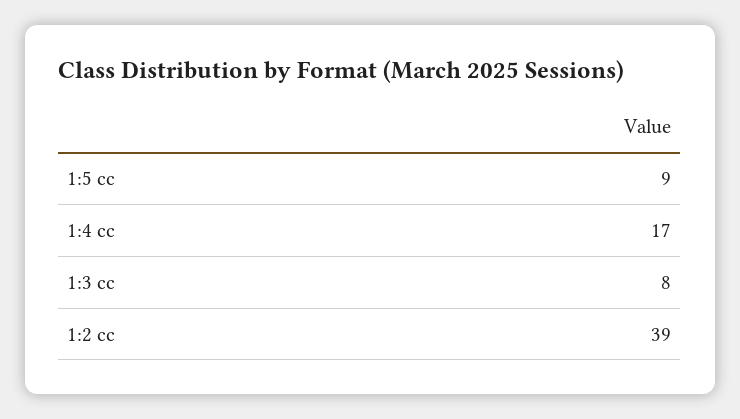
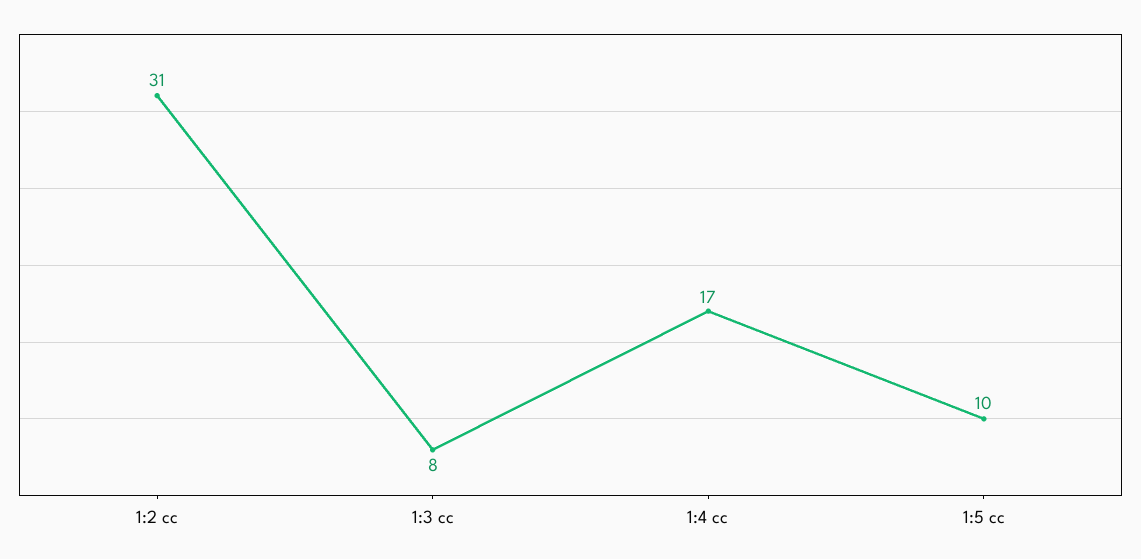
1:5 cc: 9 -> 10
1:2 cc: 39 -> 31

